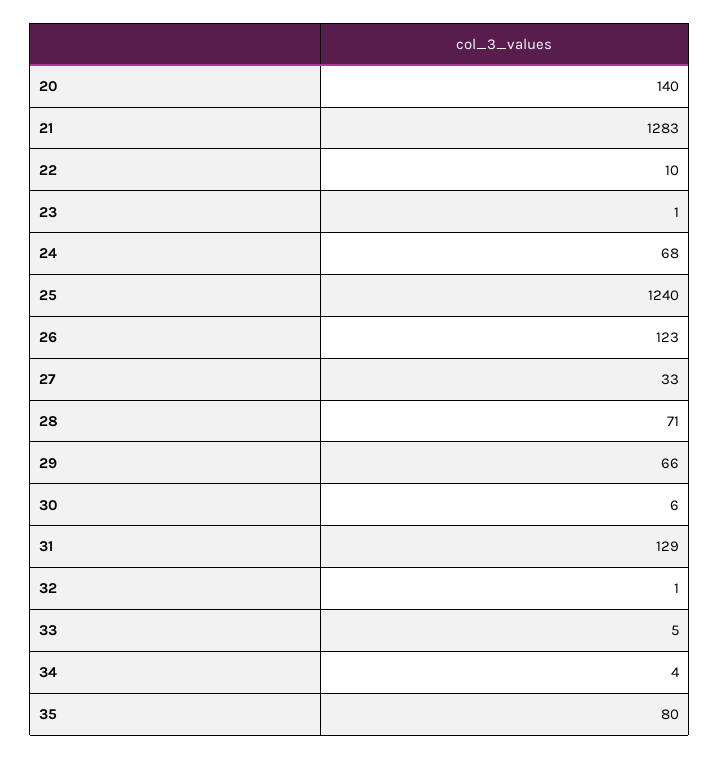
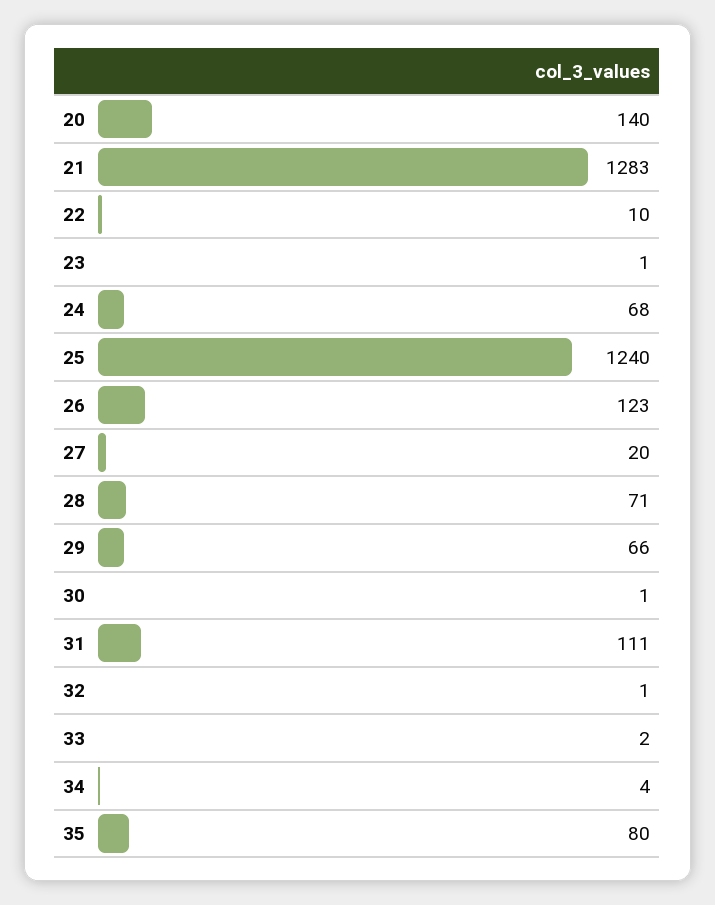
27: 33 -> 20
30: 6 -> 1
31: 129 -> 111
33: 5 -> 2

